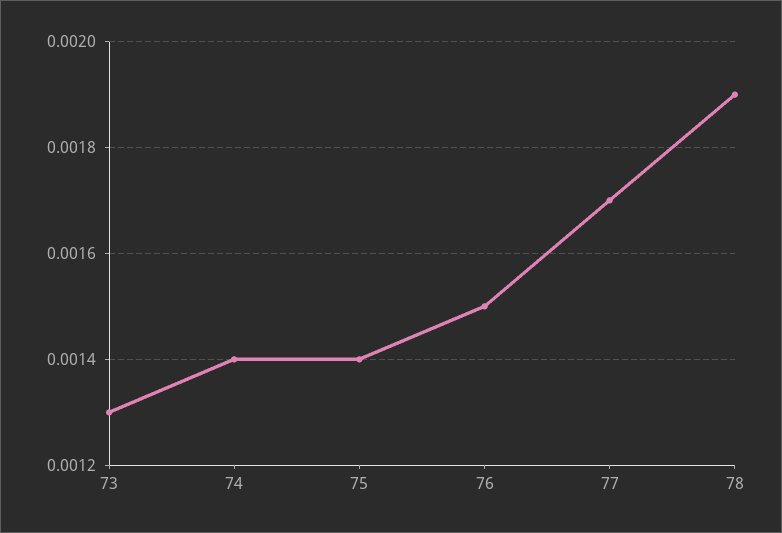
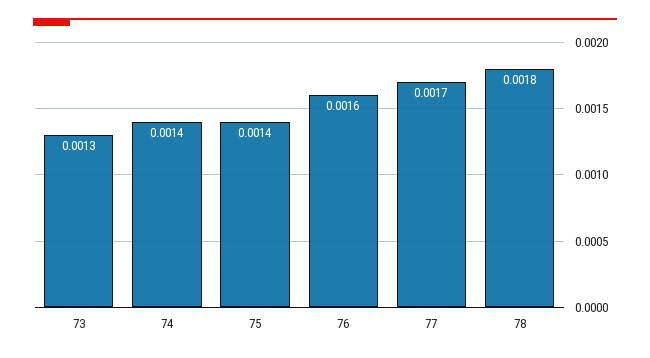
76: 0.0015 -> 0.0016
78: 0.0019 -> 0.0018

